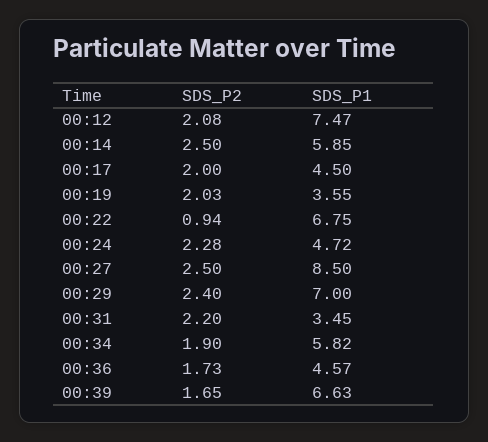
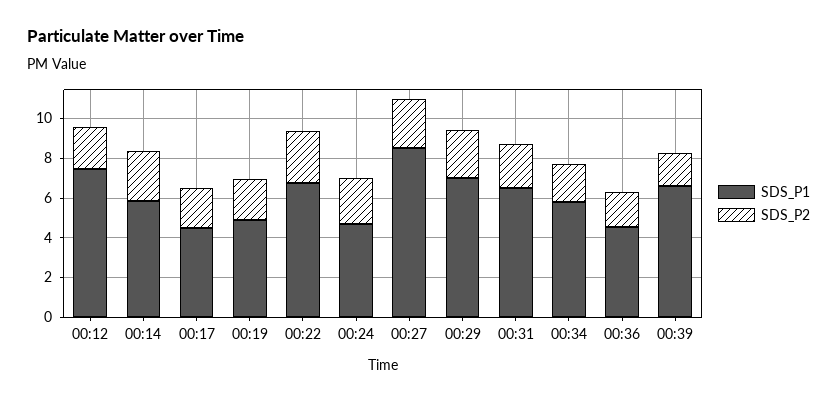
SDS_P1, 00:19: 3.55 -> 5
SDS_P2, 00:22: 0.94 -> 2.5
SDS_P1, 00:31: 3.45 -> 6.5

